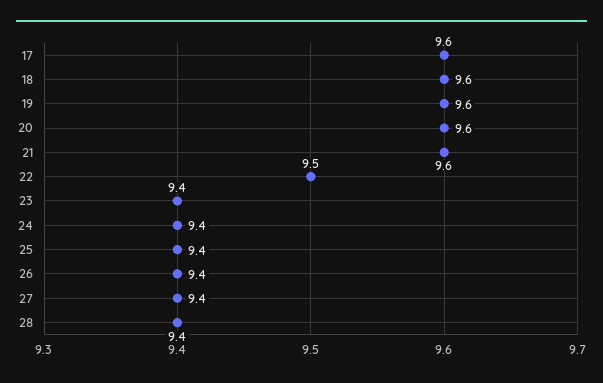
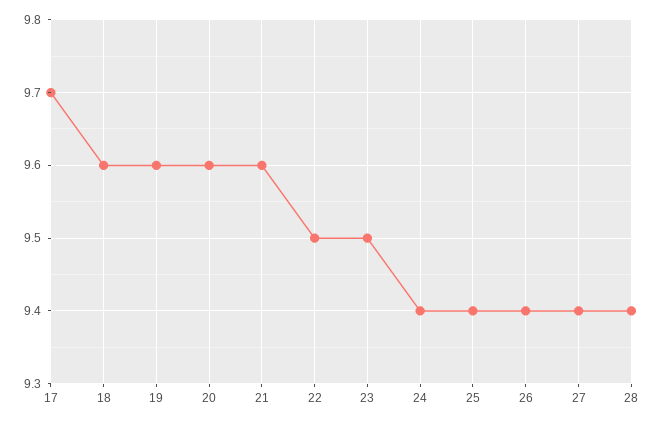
17: 9.6 -> 9.7
23: 9.4 -> 9.5

